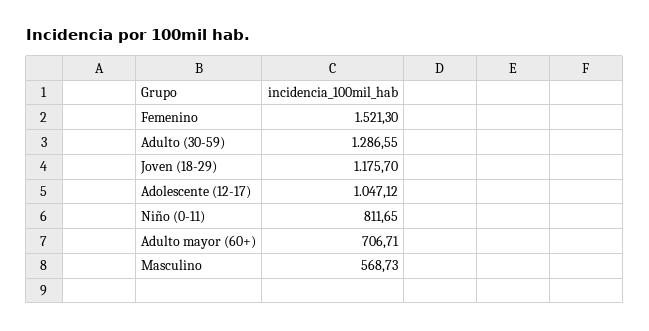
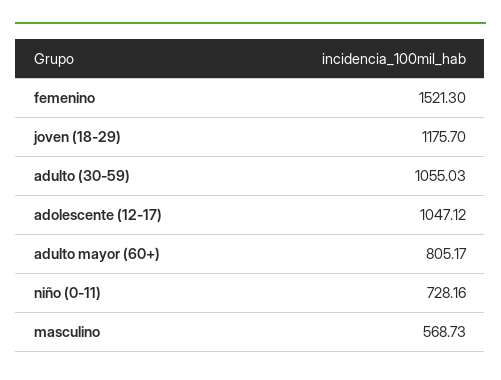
Adulto (30-59): 1286.55 -> 1055.03
Niño (0-11): 811.65 -> 728.16
Adulto mayor (60+): 706.71 -> 805.17

